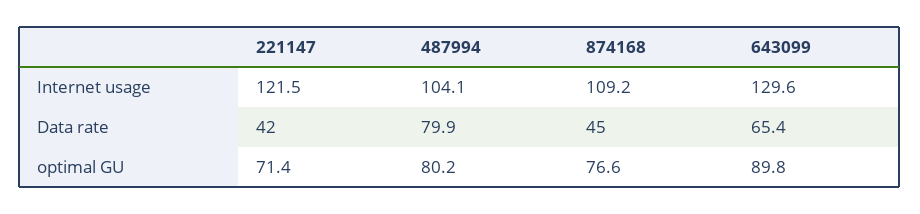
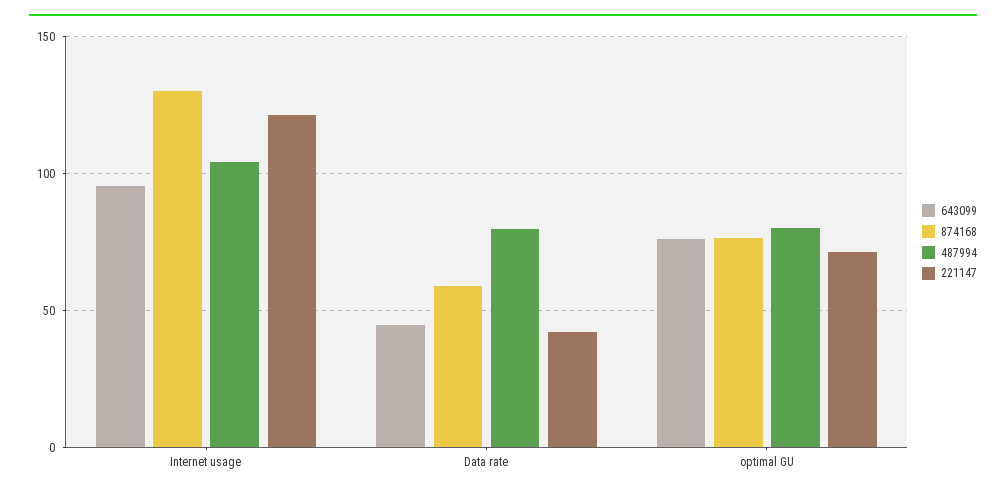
874168, Internet usage: 109.2 -> 130
643099, Internet usage: 129.6 -> 95
874168, Data rate: 45 -> 60
643099, Data rate: 65.4 -> 45
643099, optimal GU: 89.8 -> 75

